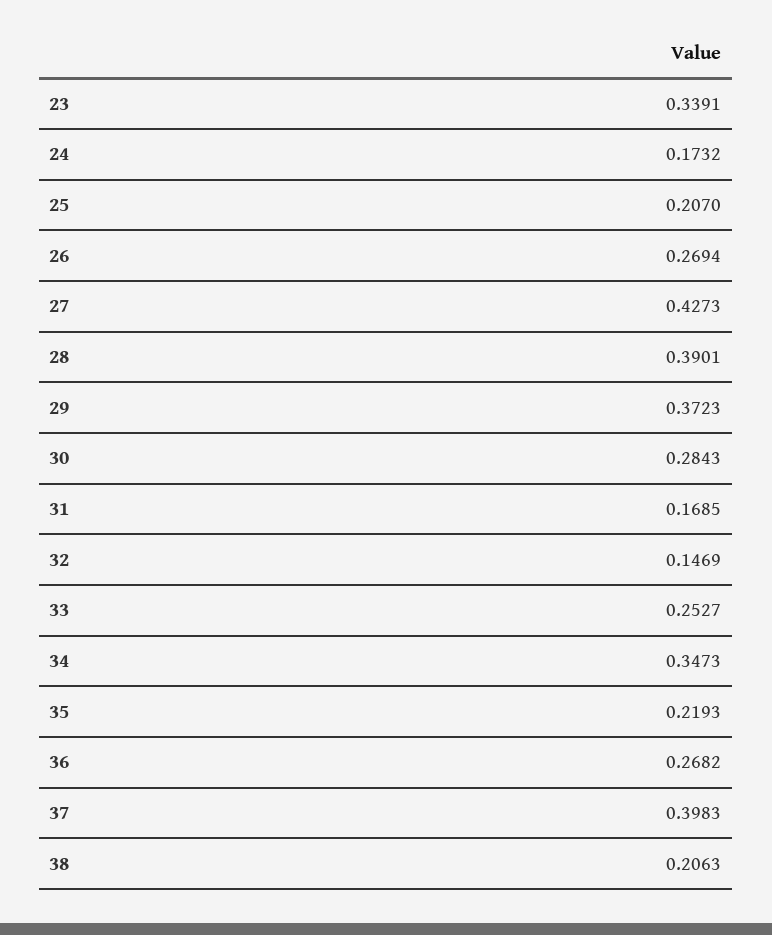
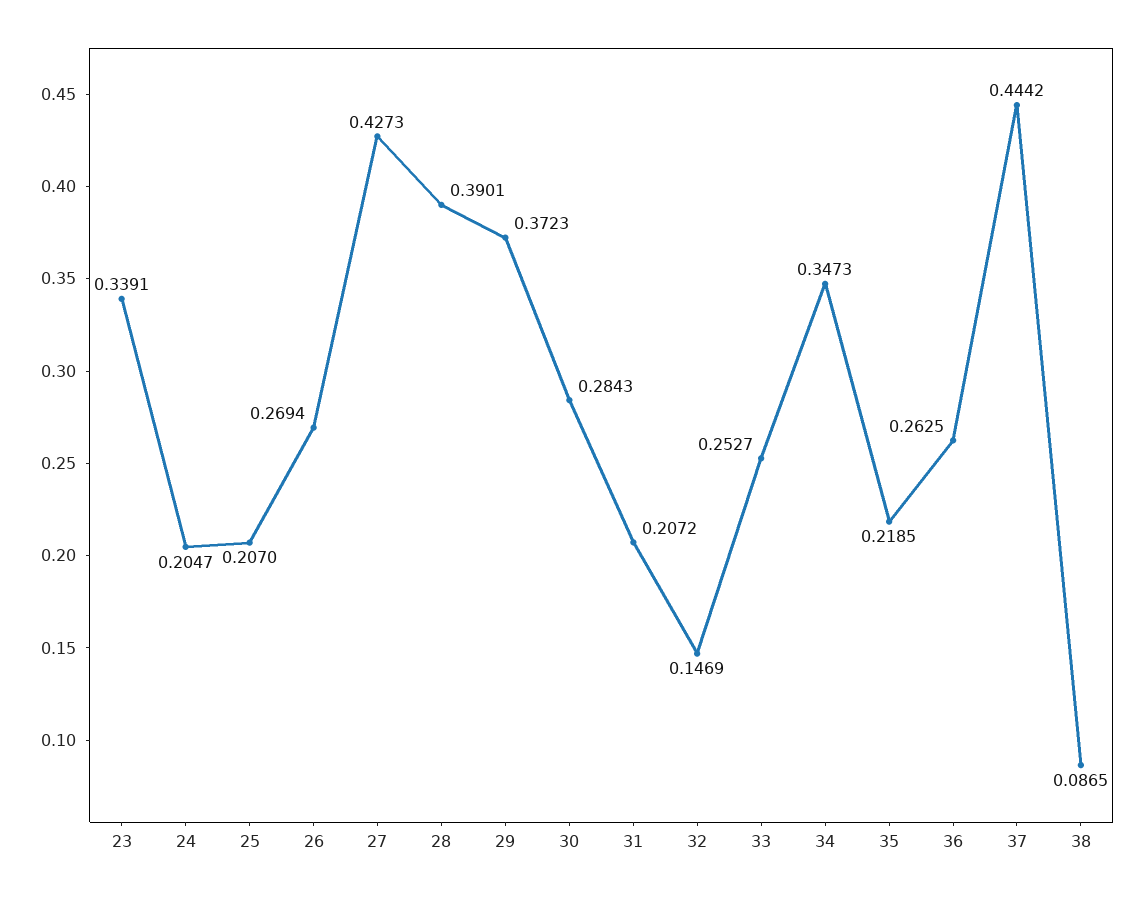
24: 0.1732 -> 0.2047
31: 0.1685 -> 0.2072
35: 0.2193 -> 0.2185
36: 0.2682 -> 0.2625
37: 0.3983 -> 0.4442
38: 0.2063 -> 0.0865

